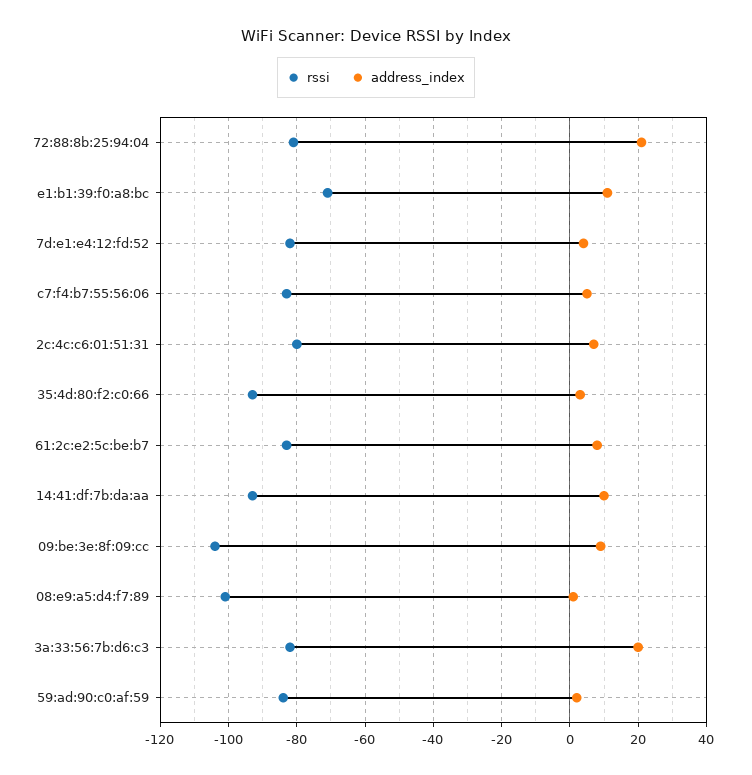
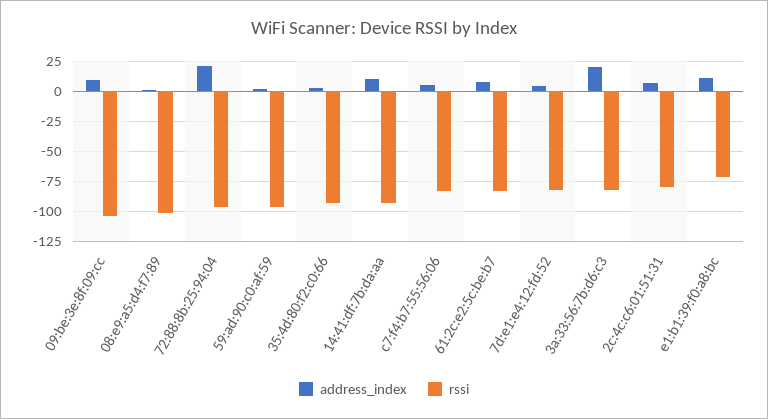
rssi, 72:88:8b:25:94:04: -80 -> -95
rssi, 59:ad:90:c0:af:59: -85 -> -95

